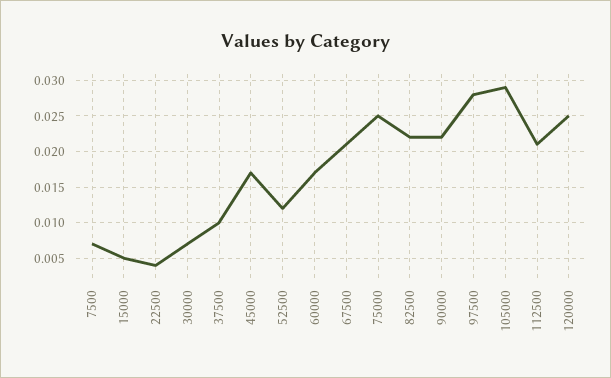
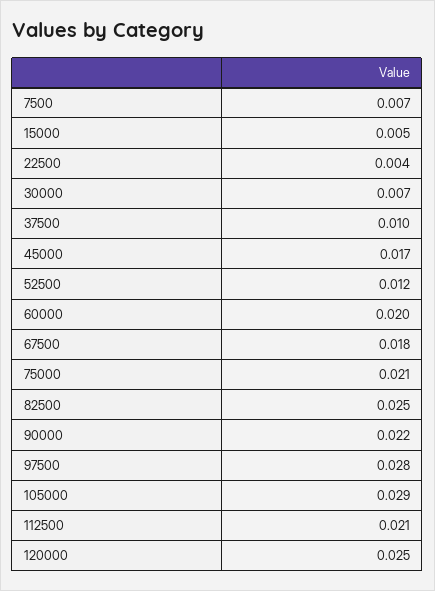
60000: 0.017 -> 0.02
67500: 0.021 -> 0.018
75000: 0.025 -> 0.021
82500: 0.022 -> 0.025

